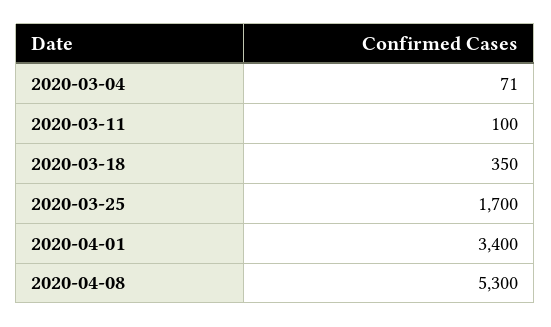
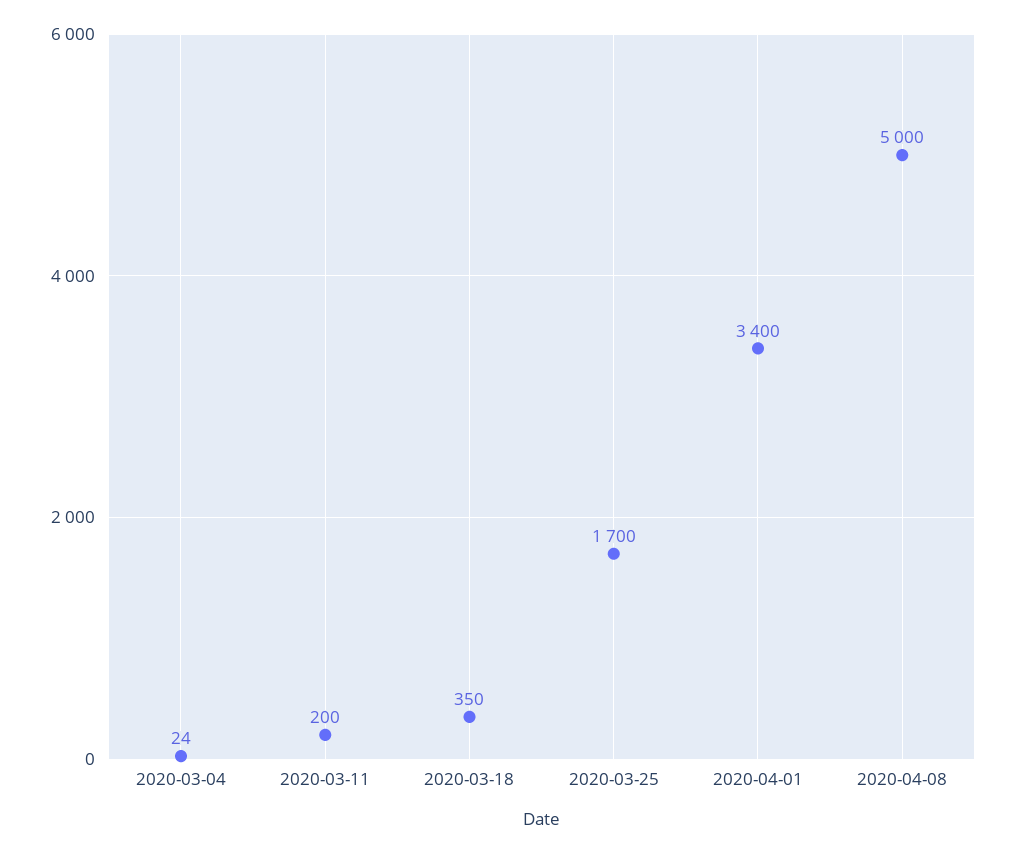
2020-03-04: 71 -> 24
2020-03-11: 100 -> 200
2020-04-08: 5300 -> 5000

